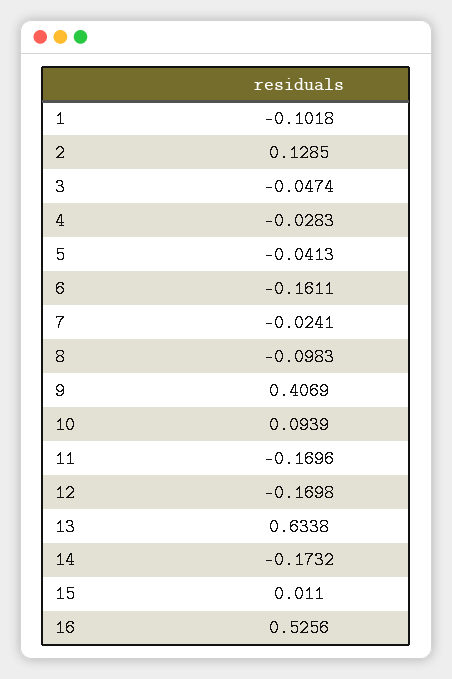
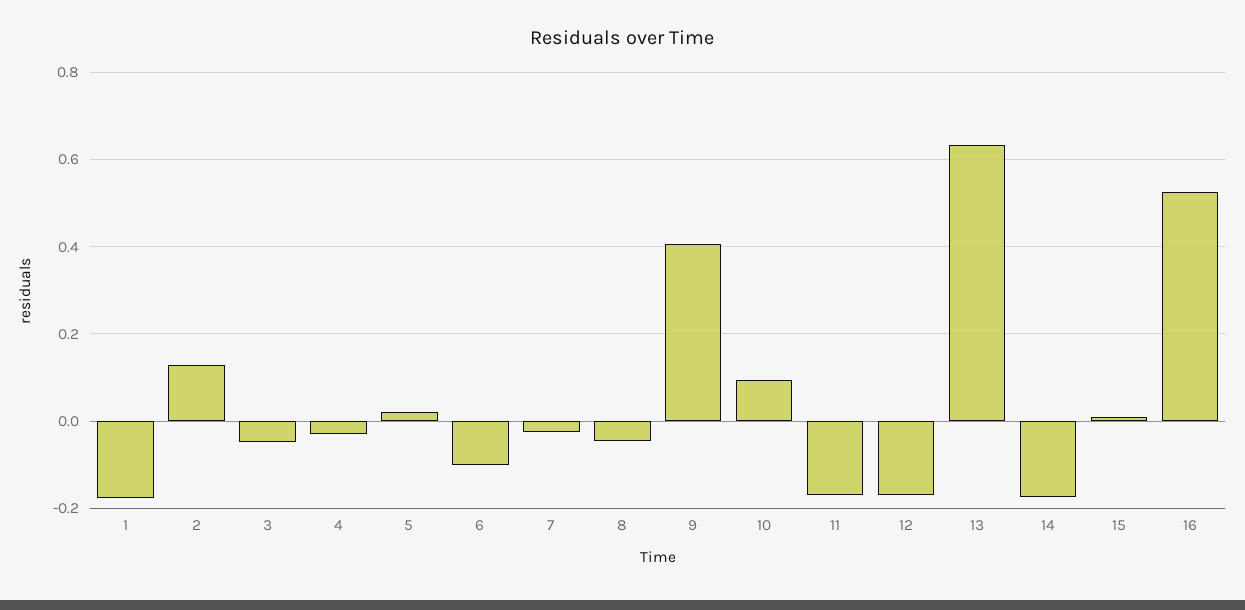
1: -0.1018 -> -0.18
5: -0.0413 -> 0.02
6: -0.1611 -> -0.1
8: -0.0983 -> -0.04

